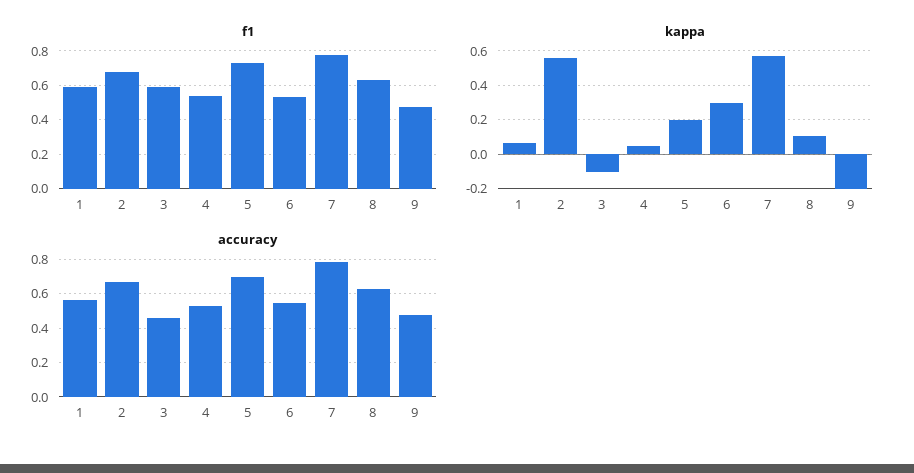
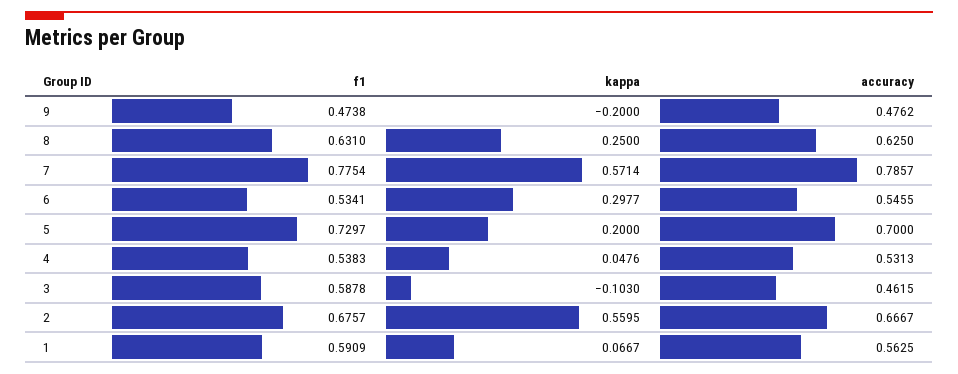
kappa, 8: 0.1 -> 0.25

